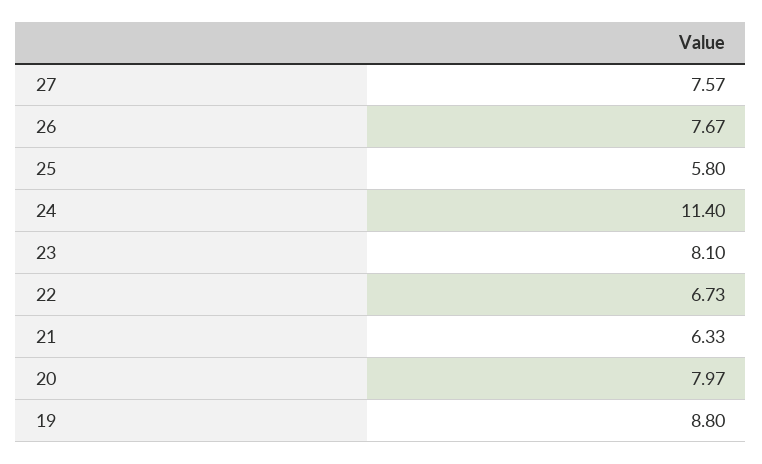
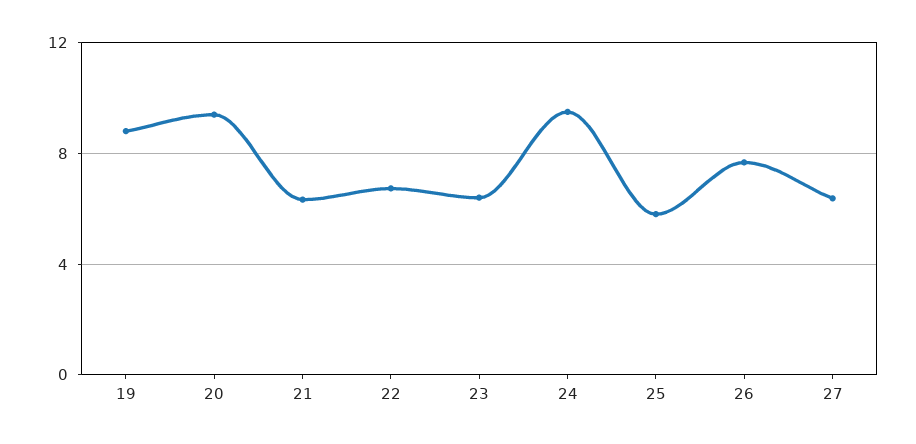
27: 7.57 -> 6.5
24: 11.4 -> 9.5
23: 8.1 -> 6.5
20: 7.97 -> 9.5

